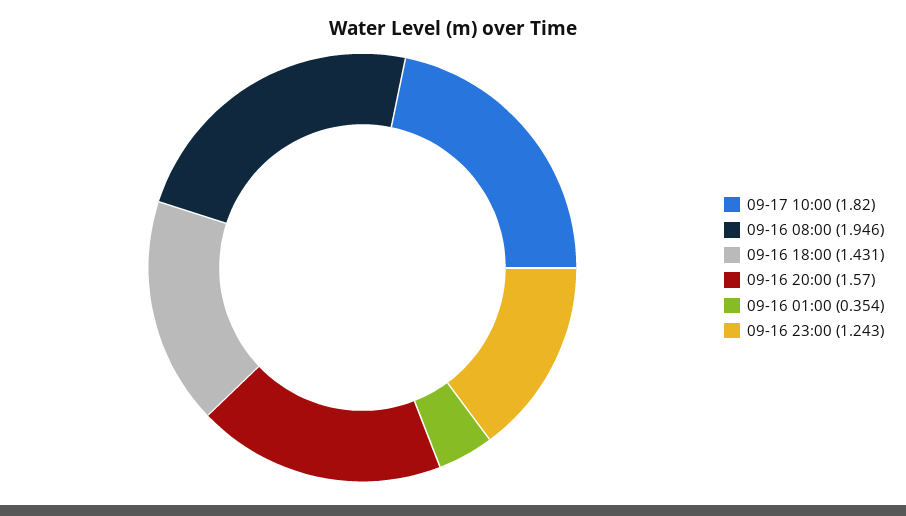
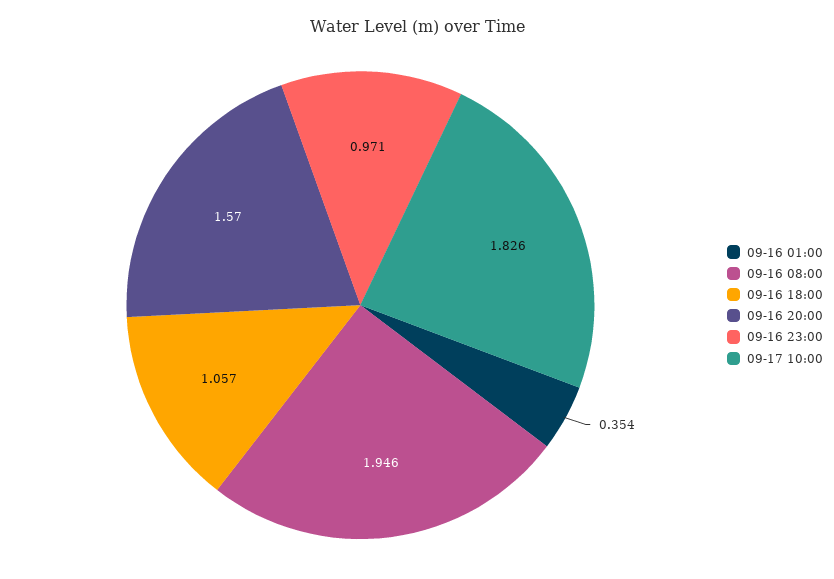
09-17 10:00: 1.82 -> 1.826
09-16 18:00: 1.431 -> 1.057
09-16 23:00: 1.243 -> 0.971

